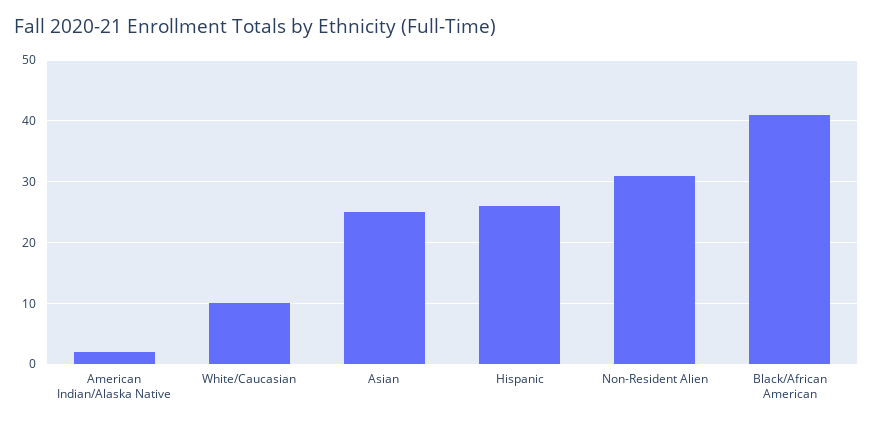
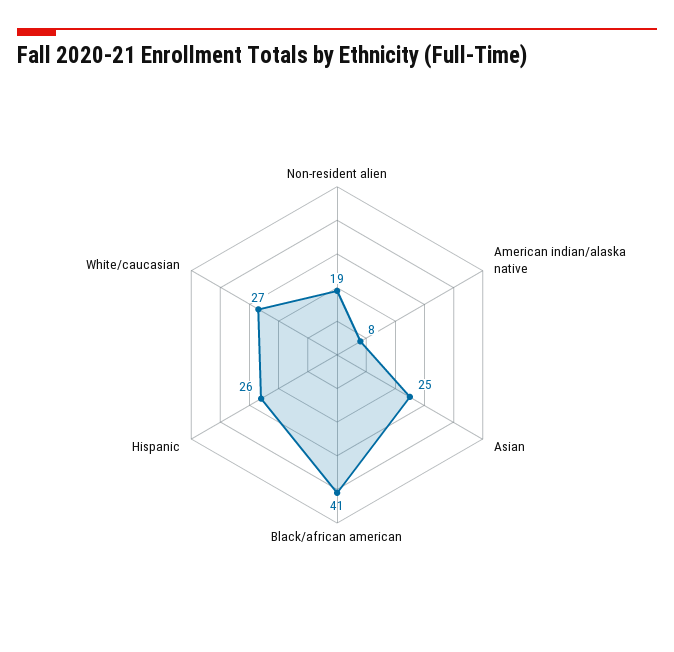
American Indian/Alaska Native: 2 -> 8
White/Caucasian: 10 -> 27
Non-Resident Alien: 31 -> 19

